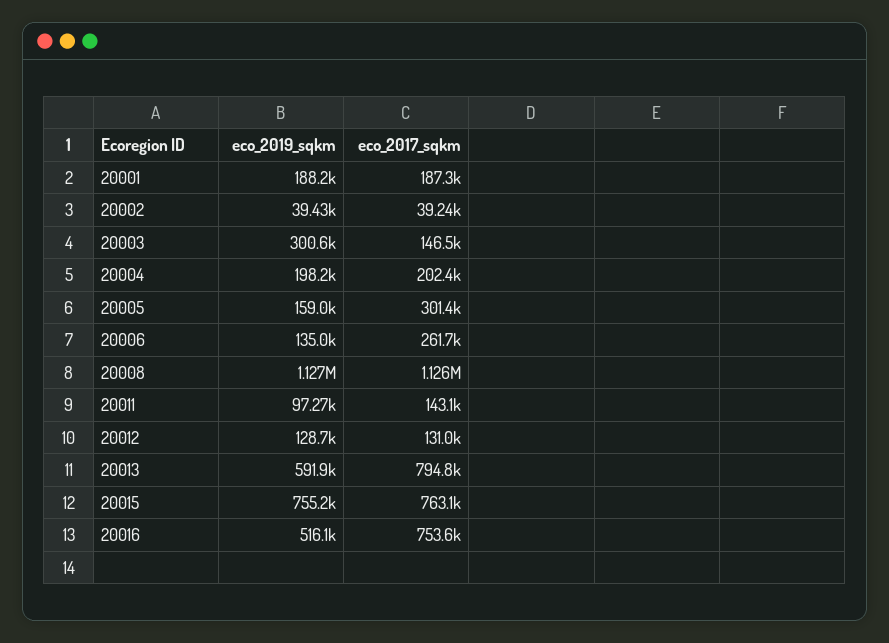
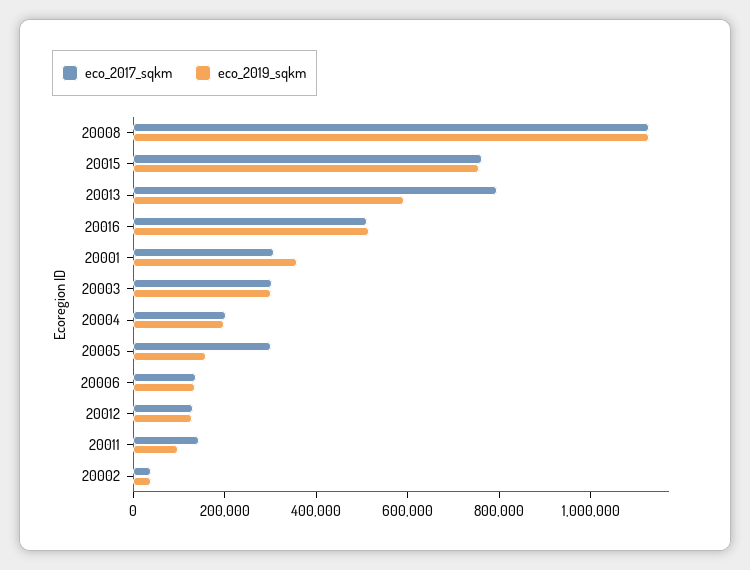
eco_2019_sqkm, 20001: 188200 -> 350000
eco_2017_sqkm, 20001: 187300 -> 300000
eco_2017_sqkm, 20003: 146500 -> 300000
eco_2017_sqkm, 20006: 261700 -> 150000
eco_2017_sqkm, 20016: 753600 -> 500000

